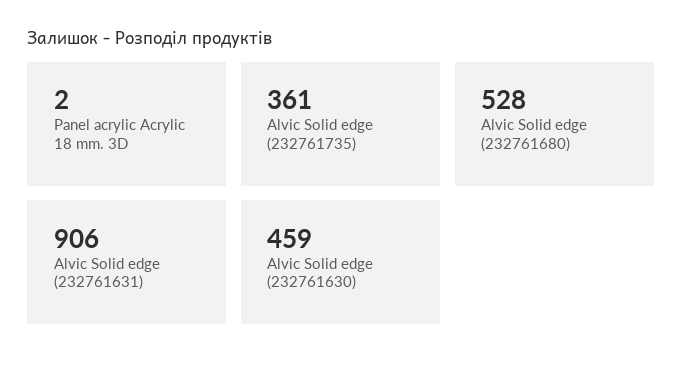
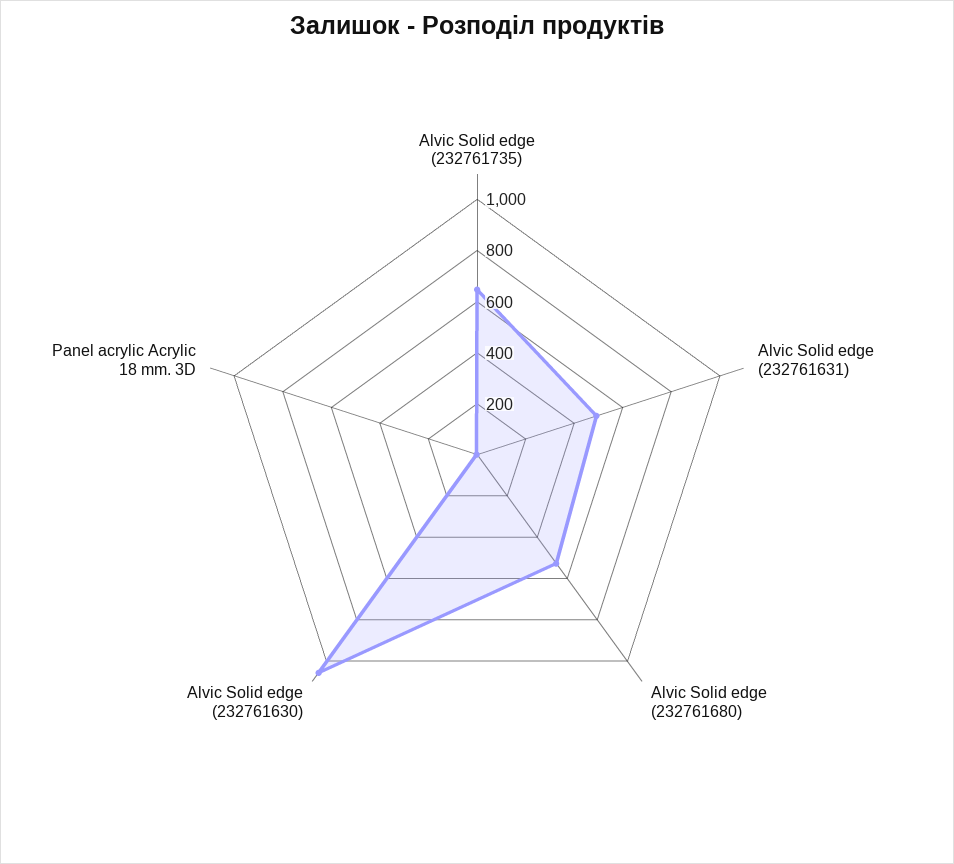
Alvic Solid edge (232761735): 361 -> 650
Alvic Solid edge (232761631): 906 -> 500
Alvic Solid edge (232761630): 459 -> 1050

